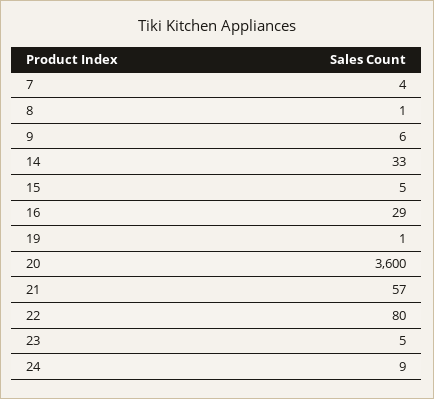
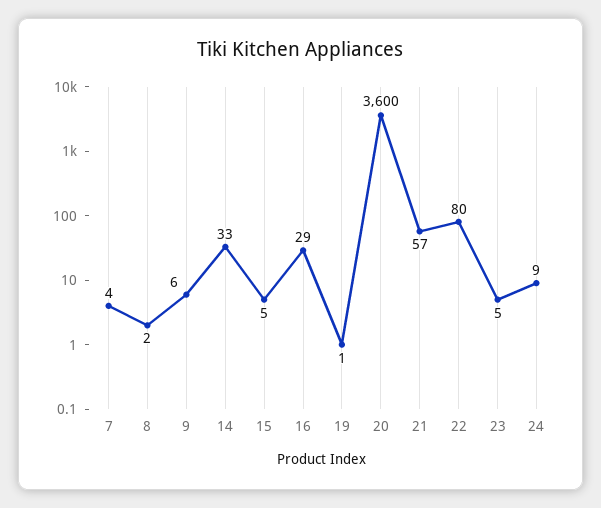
8: 1 -> 2

